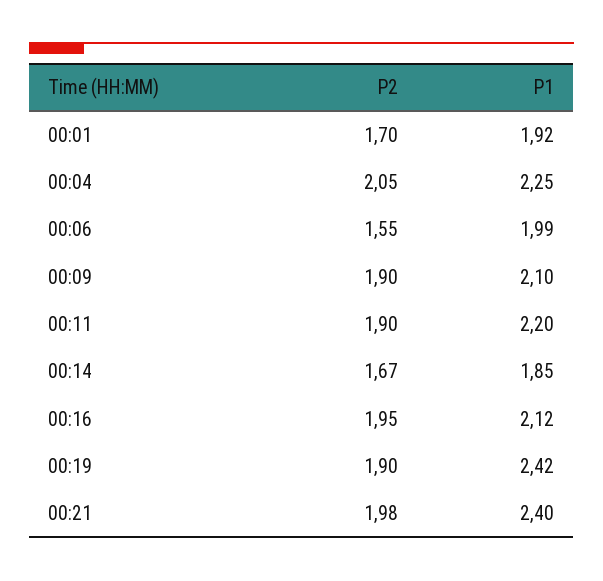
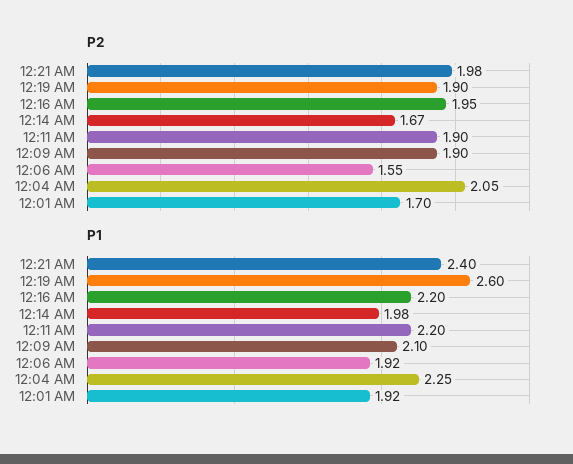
P1, 00:06: 1.99 -> 1.92
P1, 00:14: 1.85 -> 1.98
P1, 00:16: 2.12 -> 2.2
P1, 00:19: 2.42 -> 2.6

